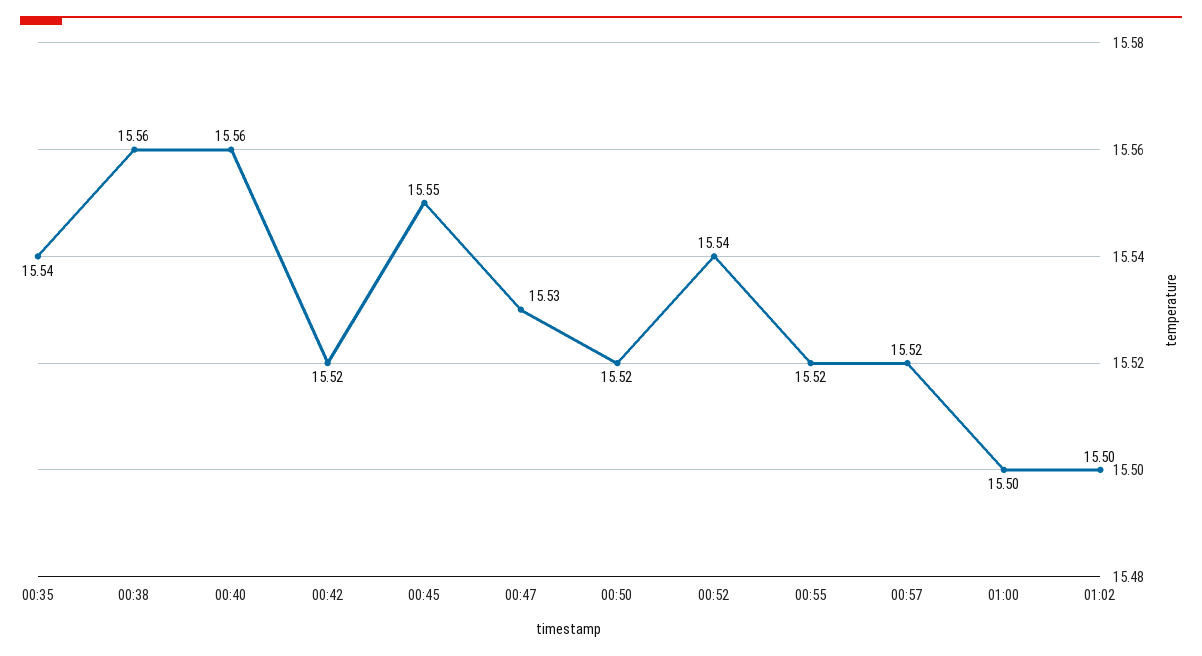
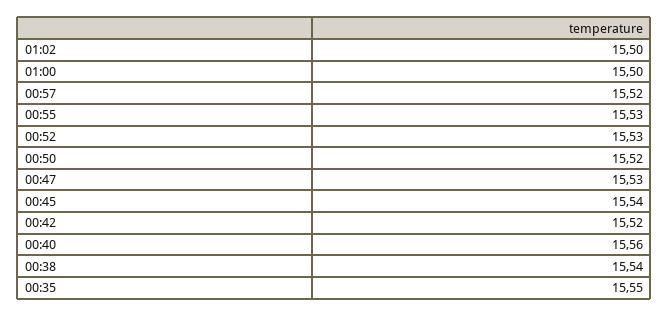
00:35: 15.54 -> 15.55
00:38: 15.56 -> 15.54
00:45: 15.55 -> 15.54
00:52: 15.54 -> 15.53
00:55: 15.52 -> 15.53

